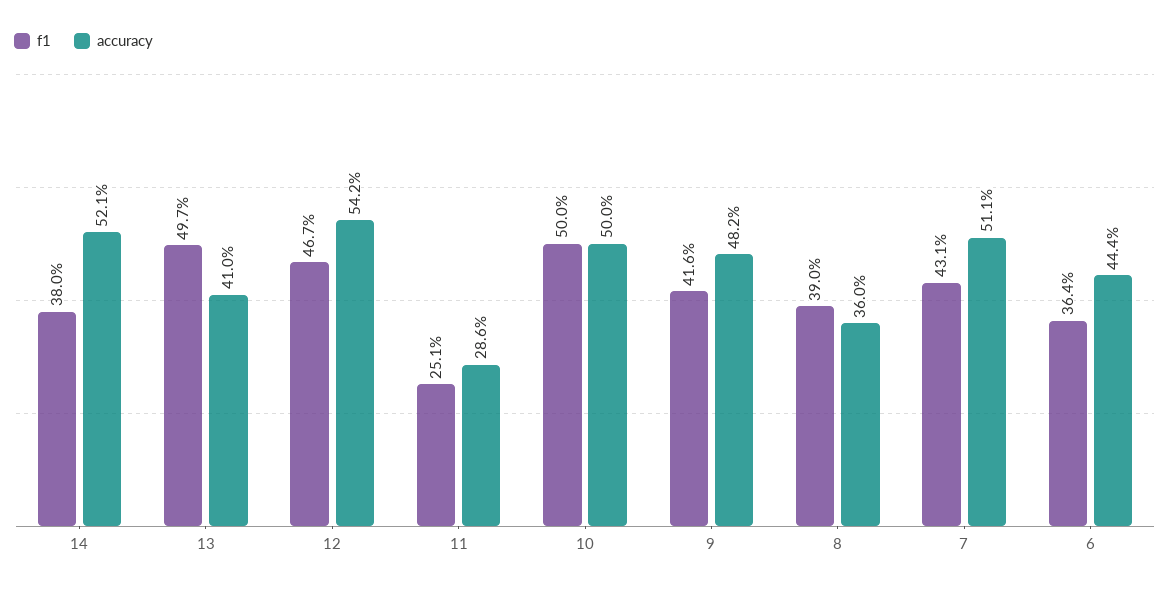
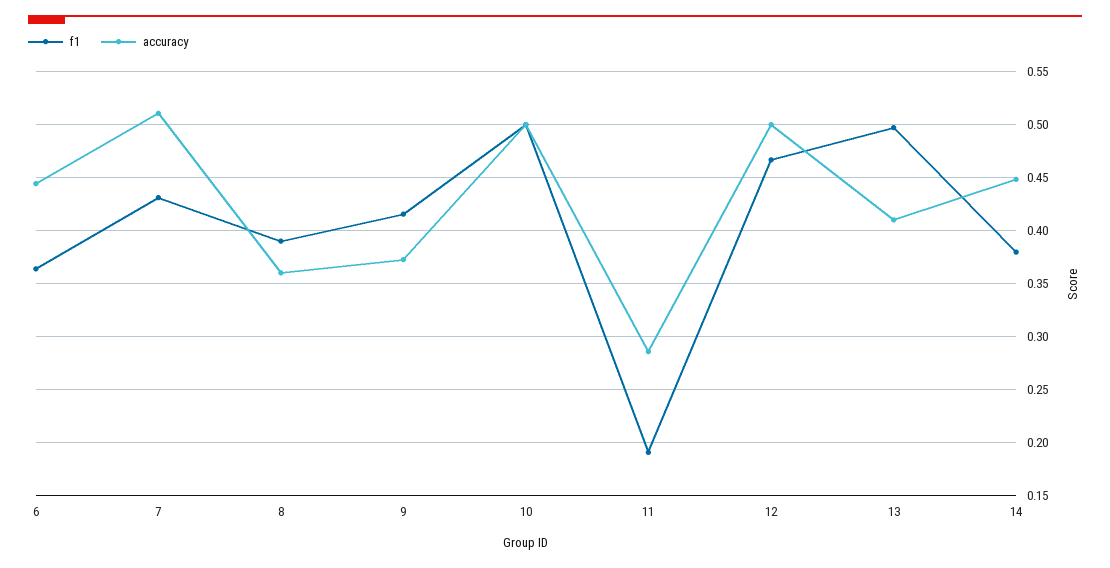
accuracy, 14: 0.521 -> 0.45
accuracy, 12: 0.542 -> 0.5
f1, 11: 0.251 -> 0.19
accuracy, 9: 0.482 -> 0.37

